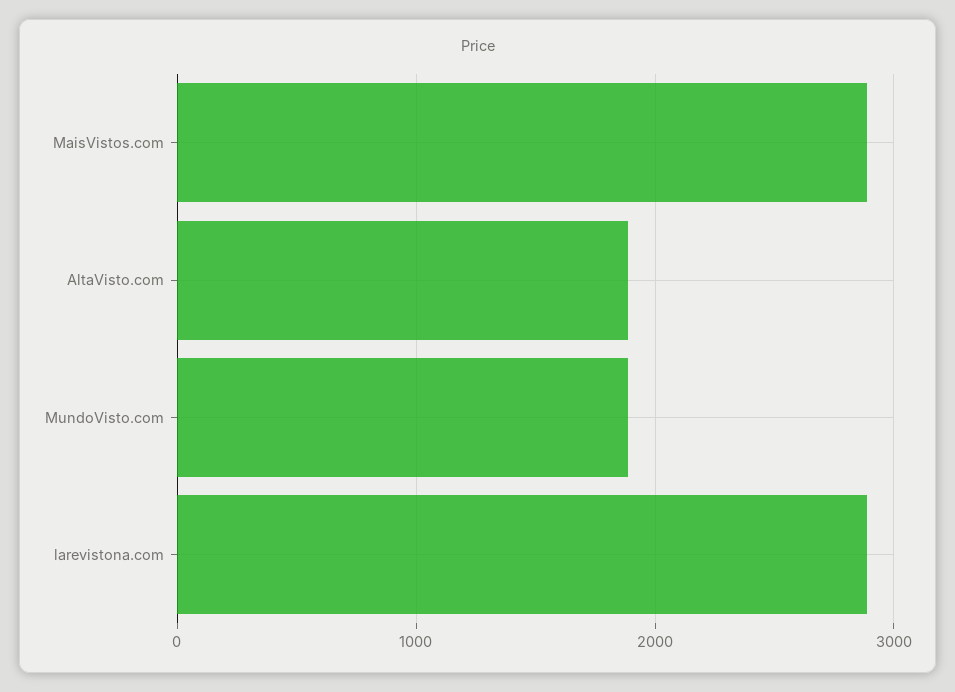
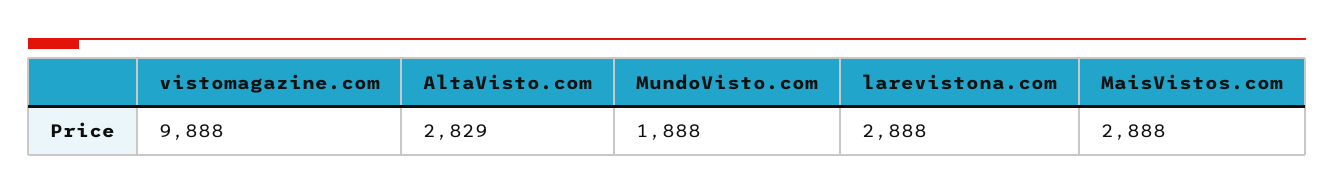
AltaVisto.com: 1900 -> 2829
vistomagazine.com: none -> 9888

